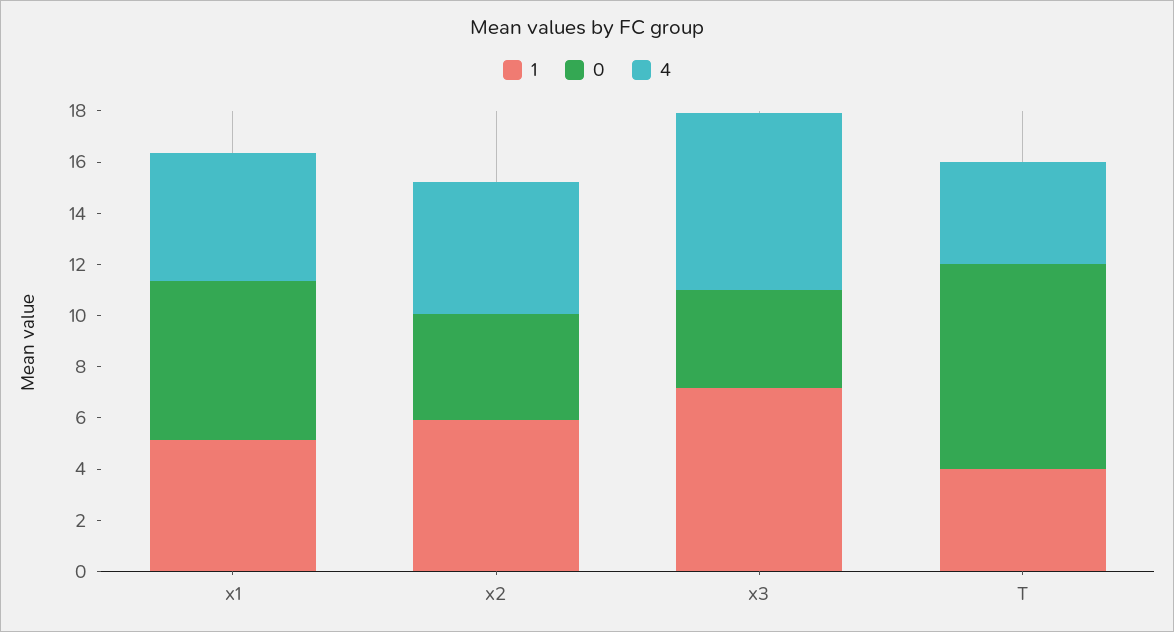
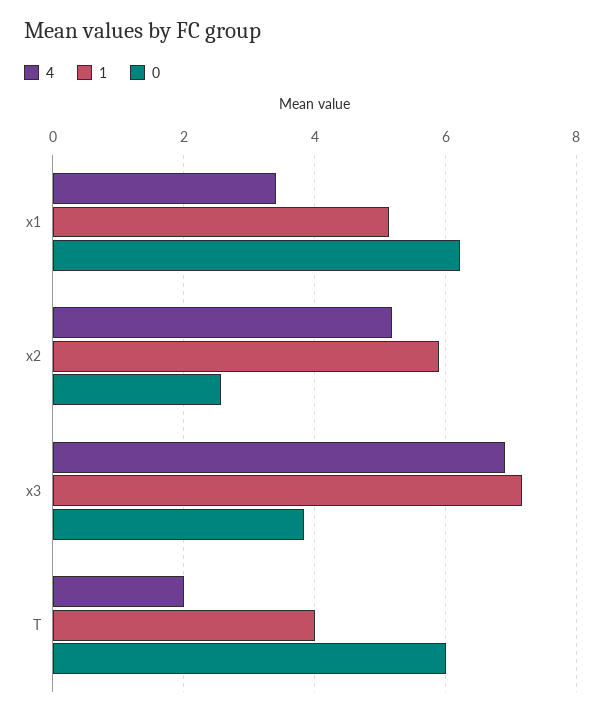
4, x1: 5 -> 3.4
0, x2: 4 -> 2.6
0, T: 8 -> 6
4, T: 4 -> 2

